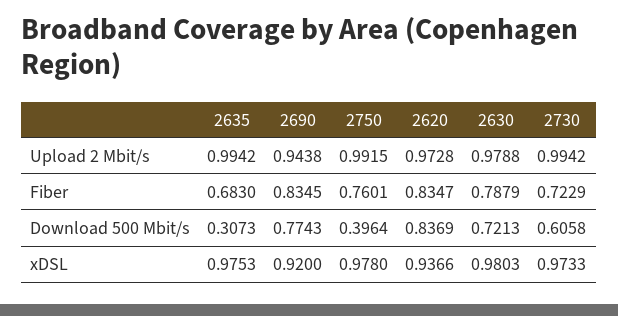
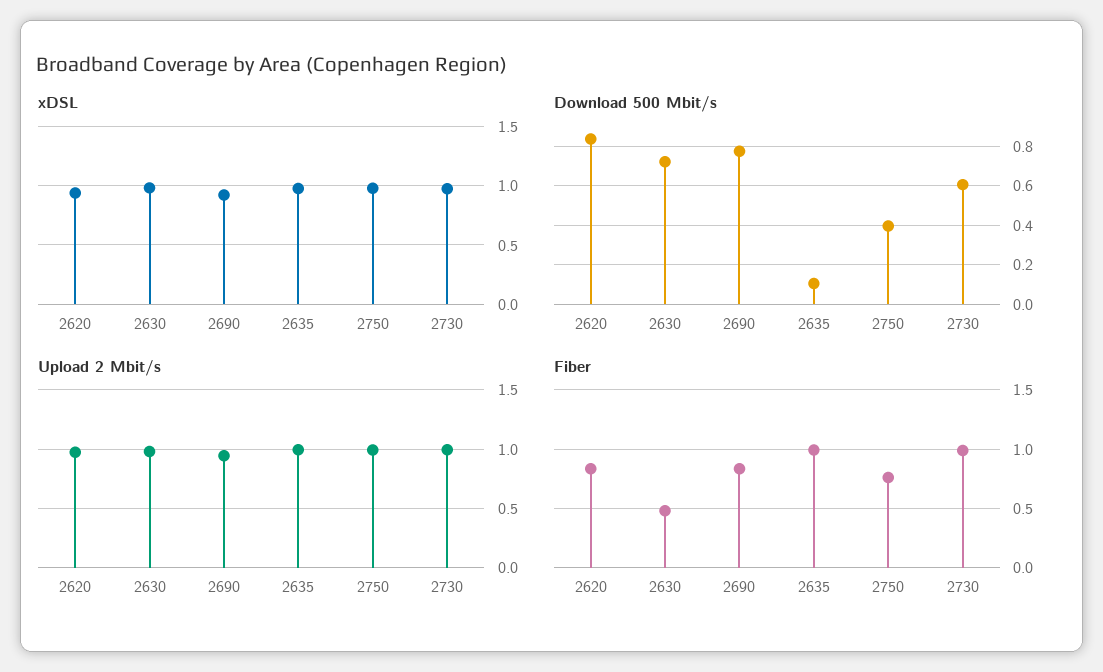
Fiber, 2635: 0.683 -> 1
Fiber, 2630: 0.7879 -> 0.5
Fiber, 2730: 0.7229 -> 1
Download 500 Mbit/s, 2635: 0.3073 -> 0.1

